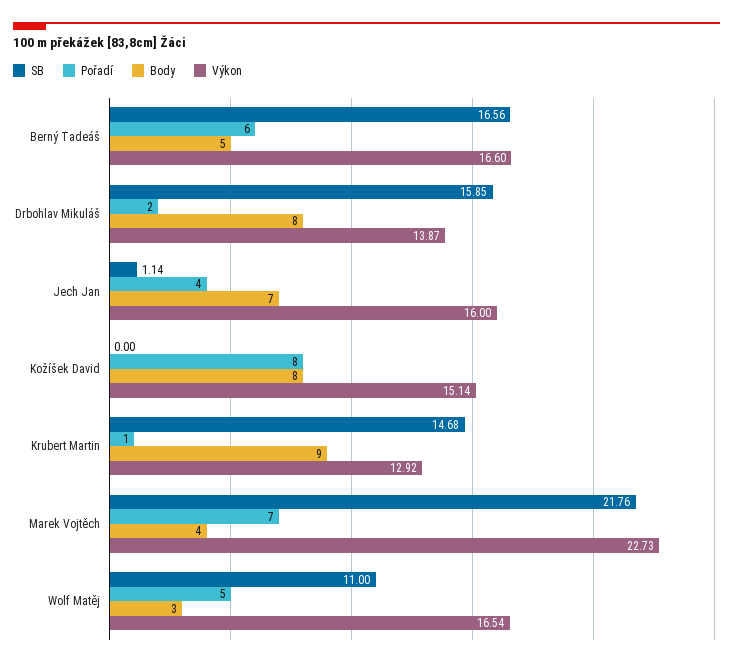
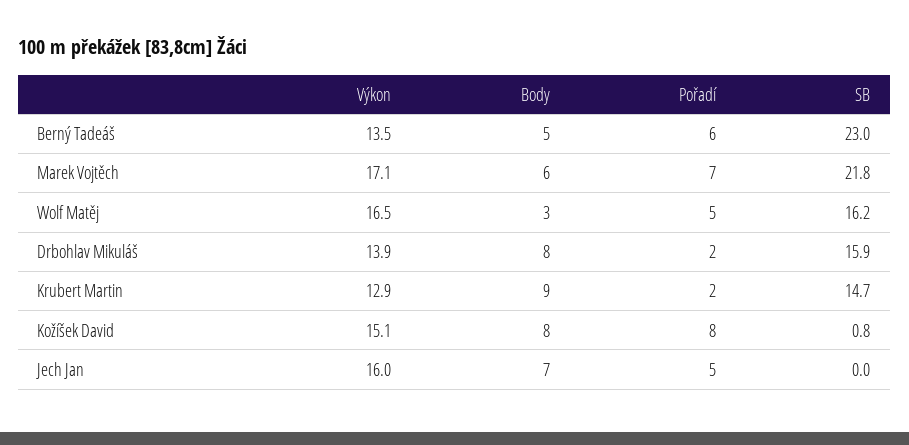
SB, Berný Tadeáš: 16.56 -> 23
Výkon, Berný Tadeáš: 16.6 -> 13.5
SB, Jech Jan: 1.14 -> 0
Pořadí, Jech Jan: 4 -> 5
SB, Kožíšek David: 0 -> 0.8
Pořadí, Krubert Martin: 1 -> 2
Body, Marek Vojtěch: 4 -> 6
Výkon, Marek Vojtěch: 22.73 -> 17.1
SB, Wolf Matěj: 11 -> 16.2

